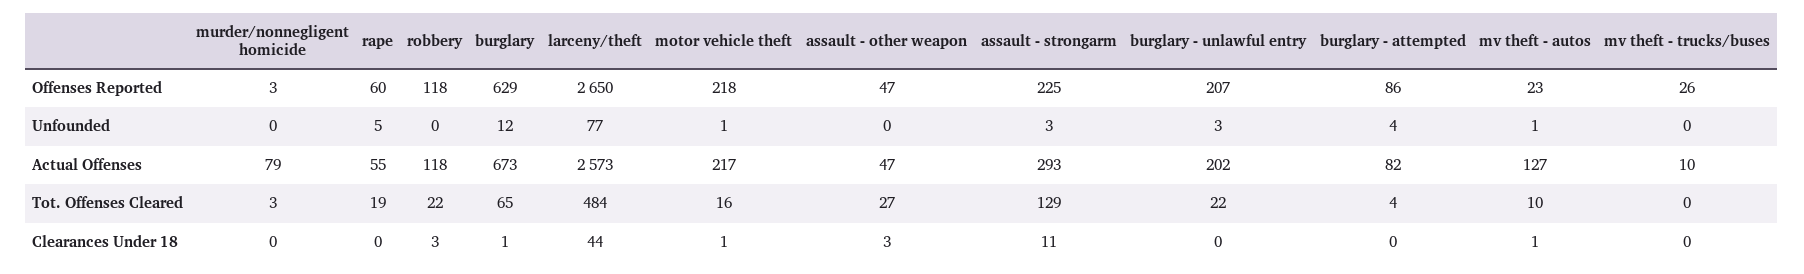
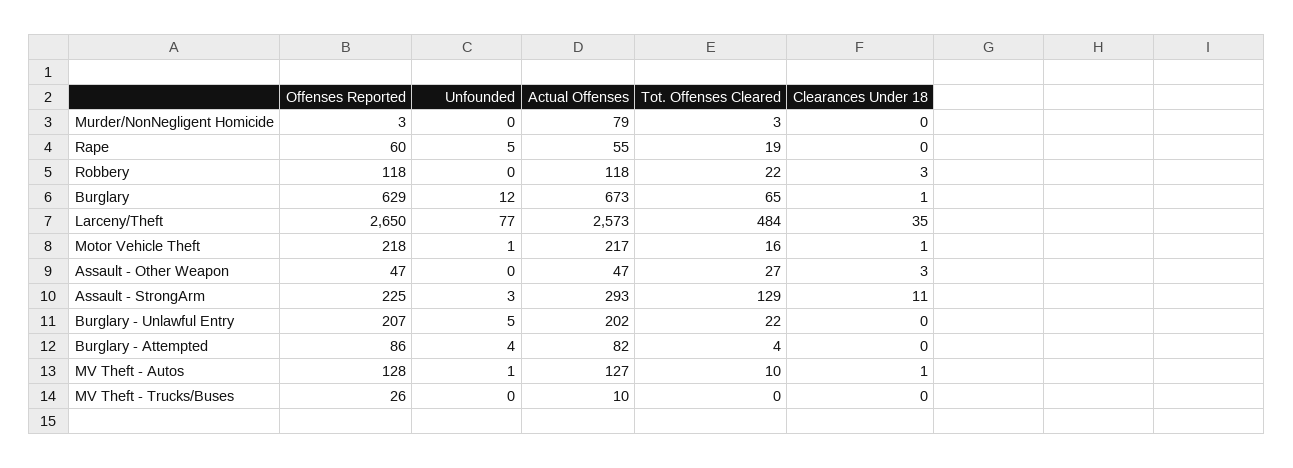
mv theft - autos, Offenses Reported: 23 -> 128
burglary - unlawful entry, Unfounded: 3 -> 5
larceny/theft, Clearances Under 18: 44 -> 35

